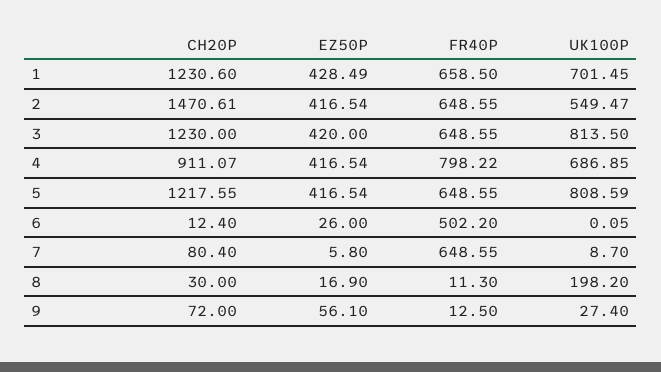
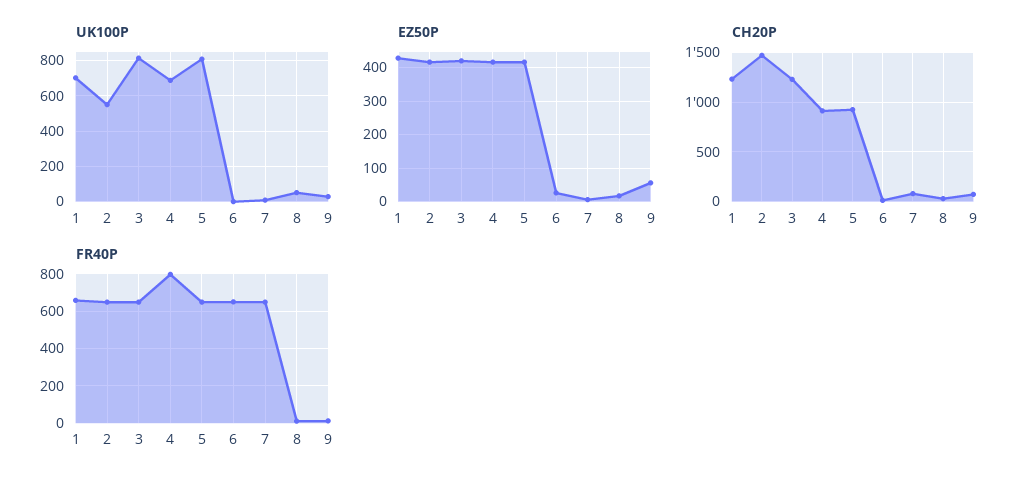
CH20P, 5: 1217.55 -> 900
FR40P, 6: 502.2 -> 650
UK100P, 8: 198.2 -> 50

